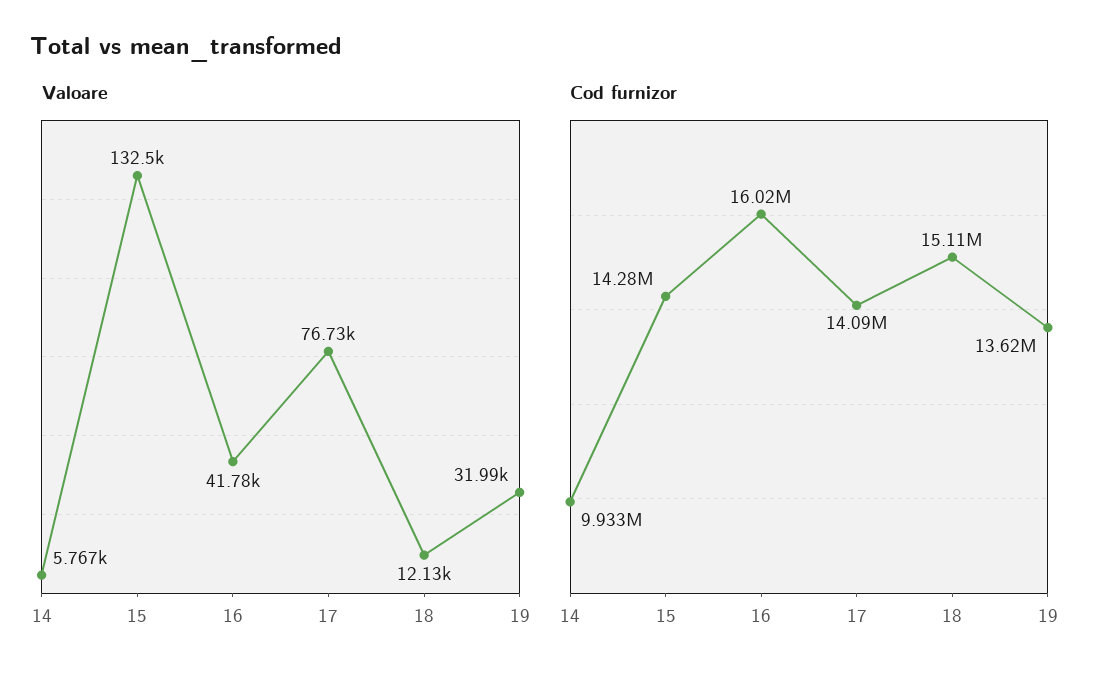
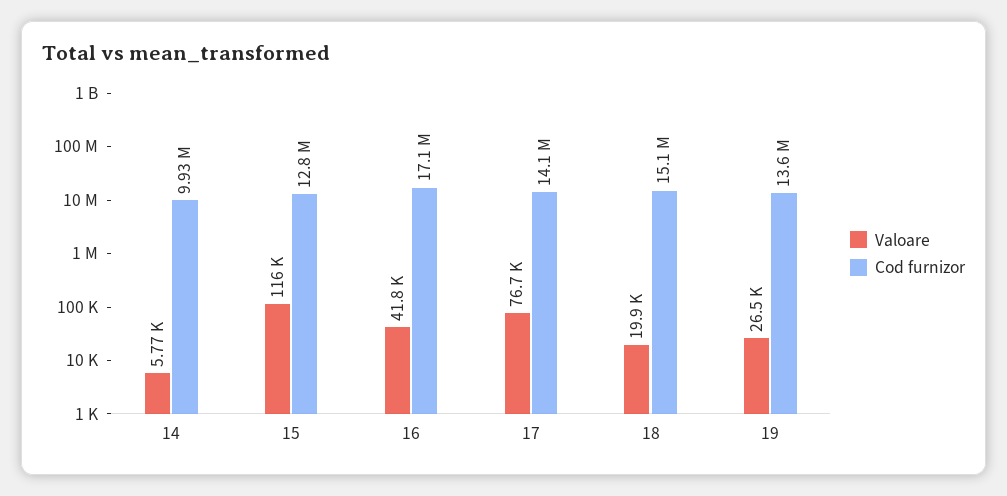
Valoare, 15: 132500 -> 116000
Valoare, 18: 12130 -> 19900
Valoare, 19: 31990 -> 26500
Cod furnizor, 15: 14280000 -> 12800000
Cod furnizor, 16: 16020000 -> 17100000

